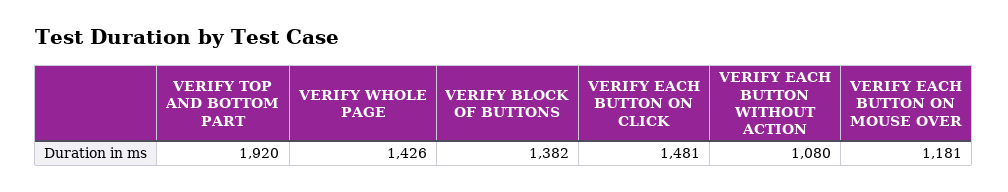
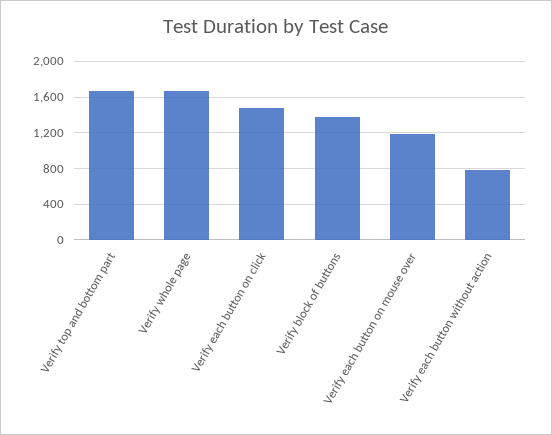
VERIFY TOP AND BOTTOM PART: 1920 -> 1700
VERIFY WHOLE PAGE: 1426 -> 1700
VERIFY EACH BUTTON WITHOUT ACTION: 1080 -> 800

